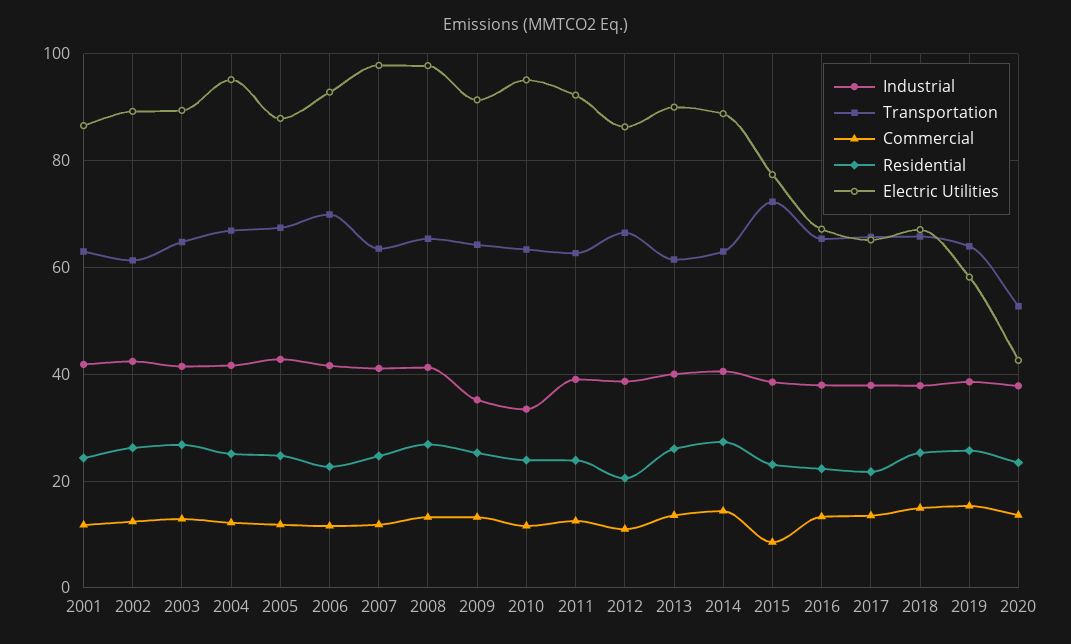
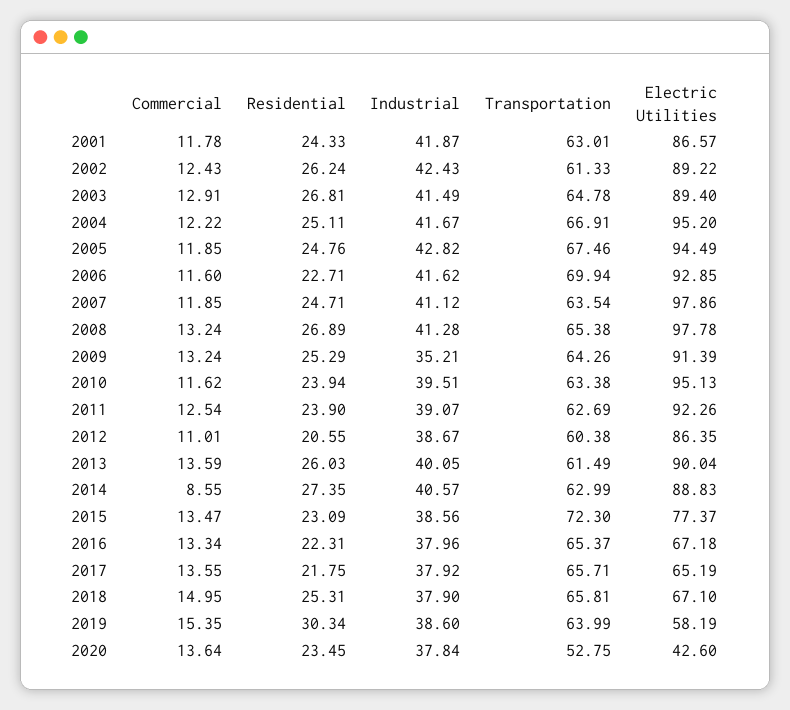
Electric Utilities, 2005: 88 -> 94.49
Industrial, 2010: 34 -> 39.51
Transportation, 2012: 66 -> 60.38
Commercial, 2014: 14 -> 8.55
Commercial, 2015: 8 -> 13.47
Residential, 2019: 26 -> 30.34

